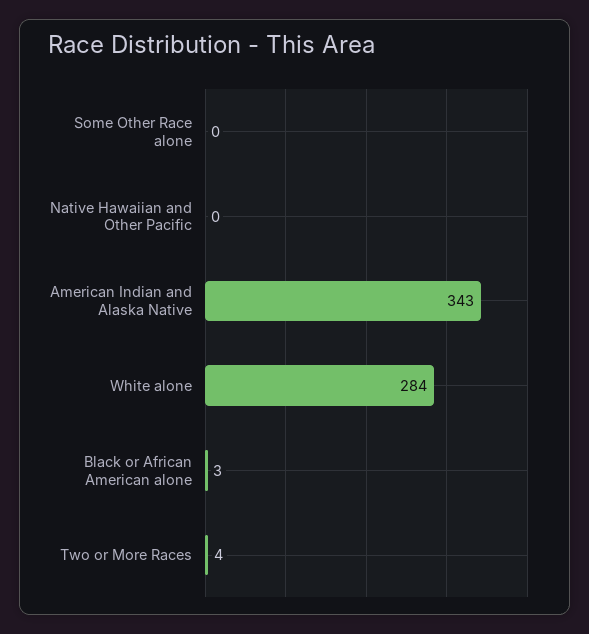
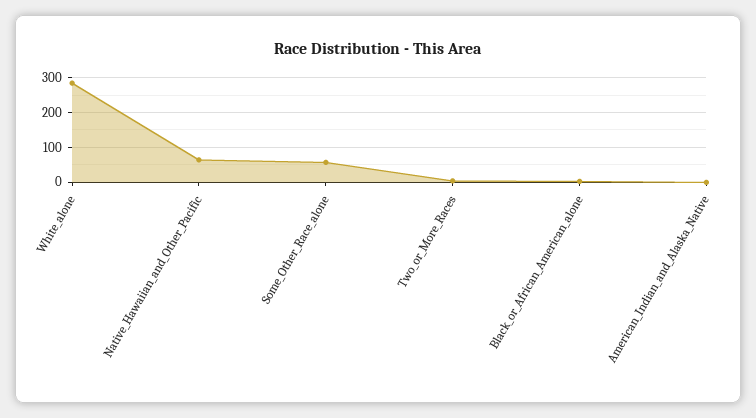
Some Other Race alone: 0 -> 60
Native Hawaiian and Other Pacific: 0 -> 60
American Indian and Alaska Native: 343 -> 0

